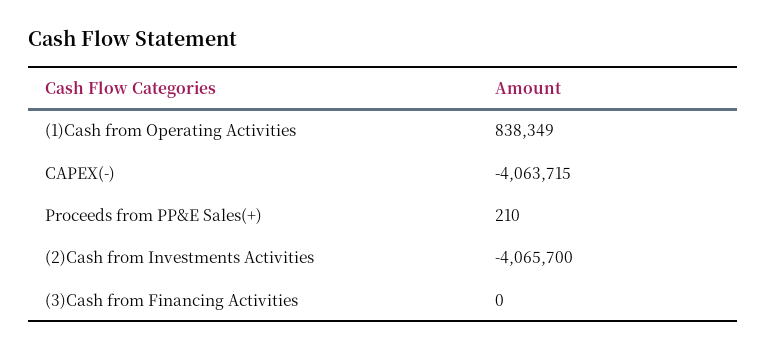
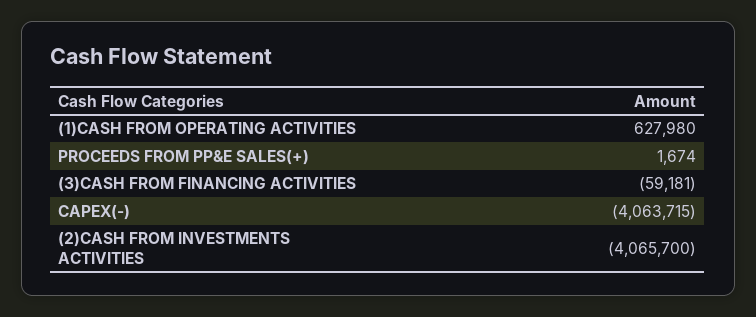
(1)Cash from Operating Activities: 838349 -> 627980
Proceeds from PP&E Sales(+): 210 -> 1674
(3)Cash from Financing Activities: 0 -> -59181

